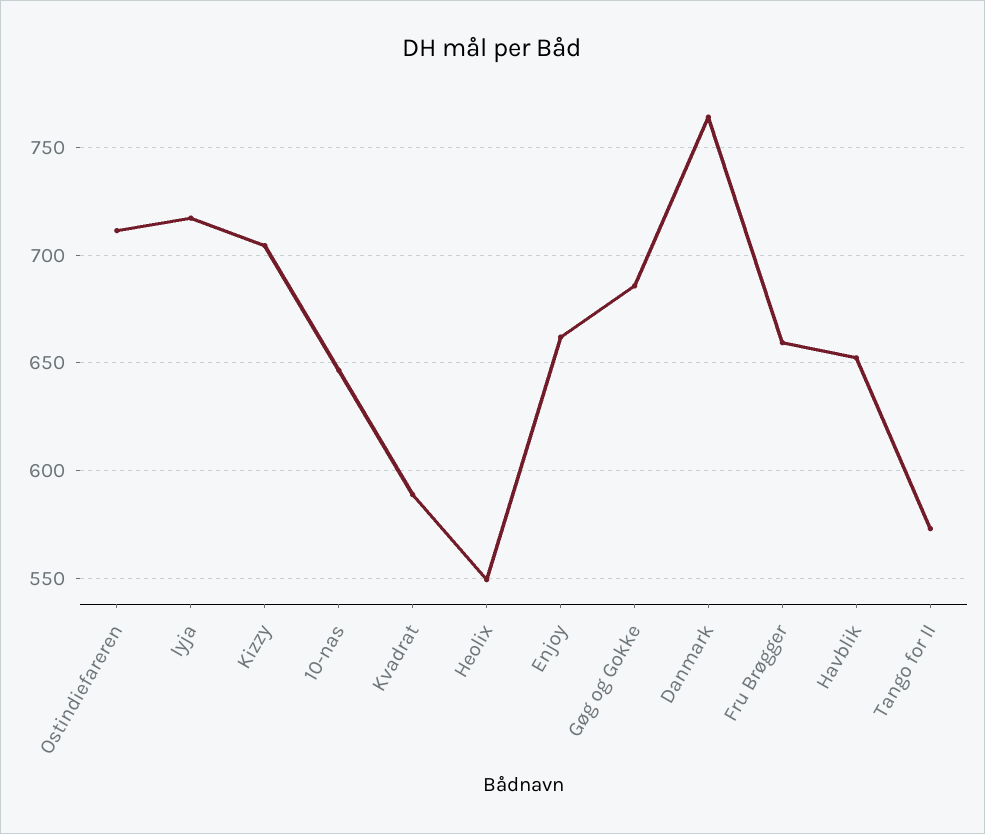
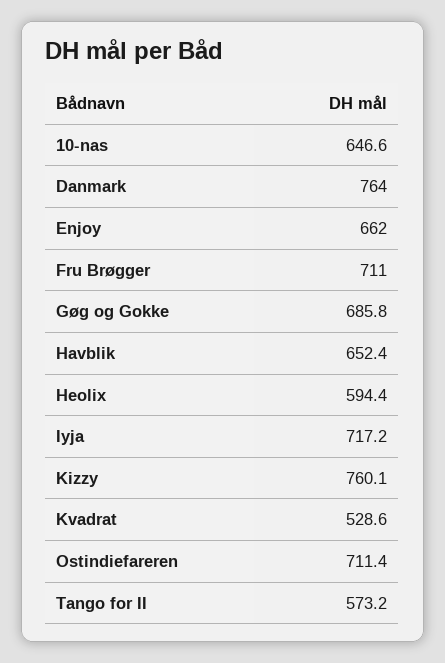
Kizzy: 705 -> 760.1
Kvadrat: 590 -> 528.6
Heolix: 550 -> 594.4
Fru Brøgger: 660 -> 711

